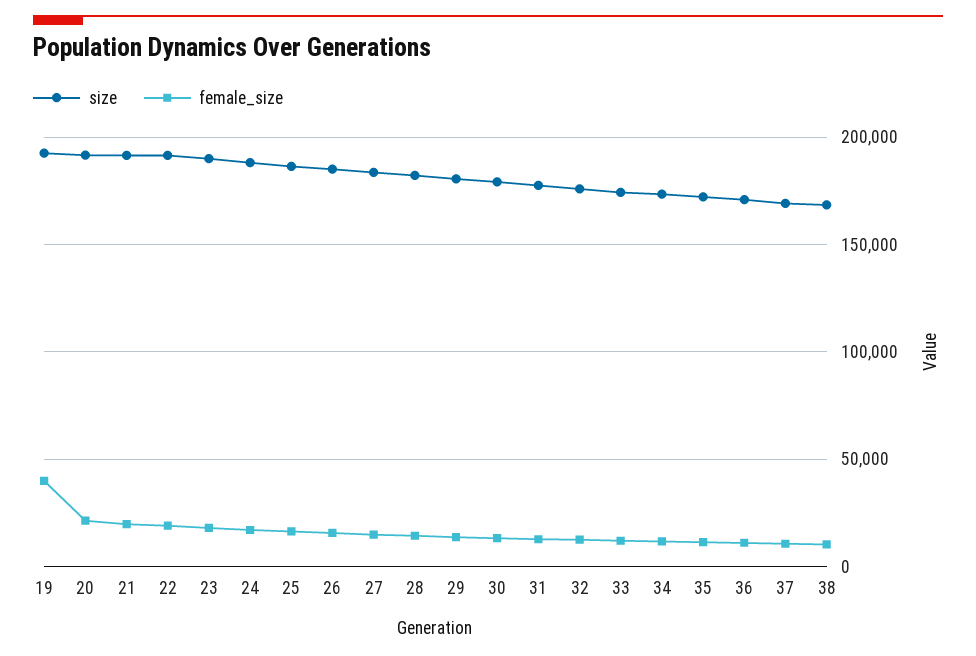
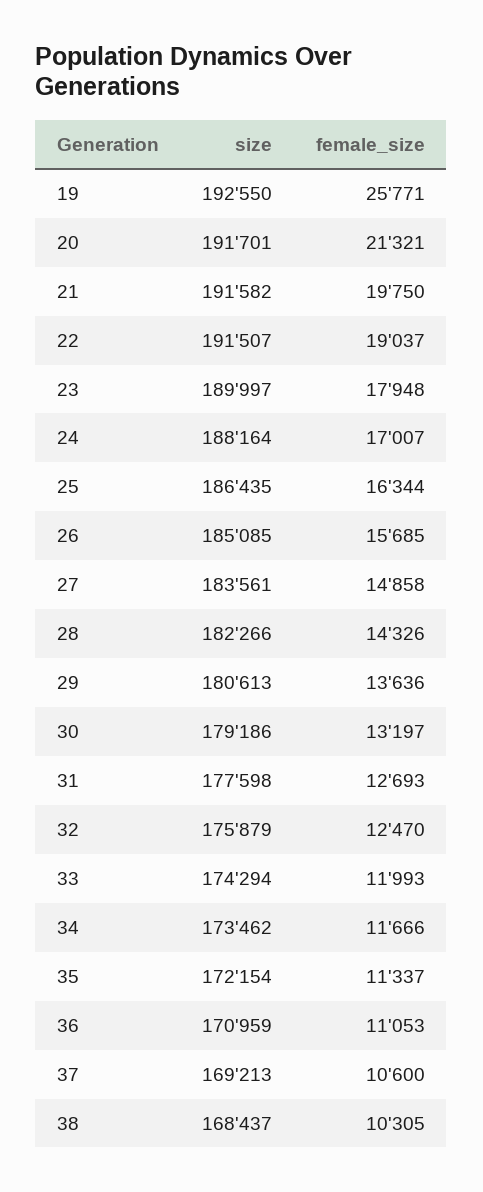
female_size, 19: 40000 -> 25771

